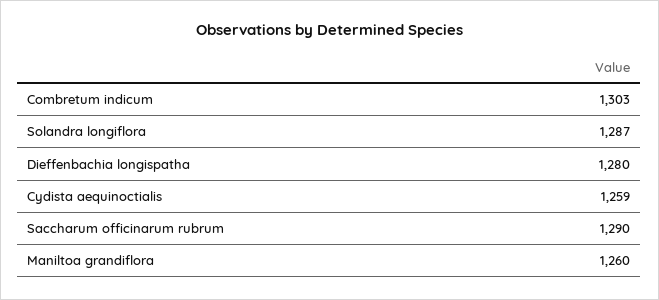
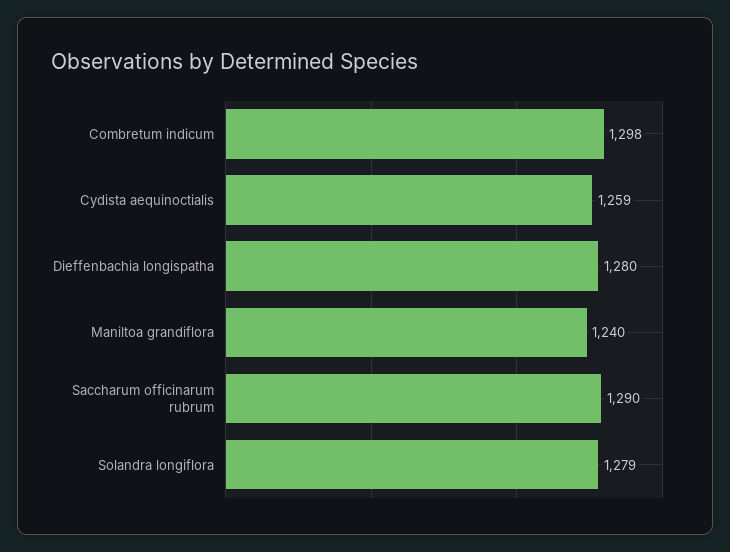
Combretum indicum: 1303 -> 1298
Solandra longiflora: 1287 -> 1279
Maniltoa grandiflora: 1260 -> 1240

